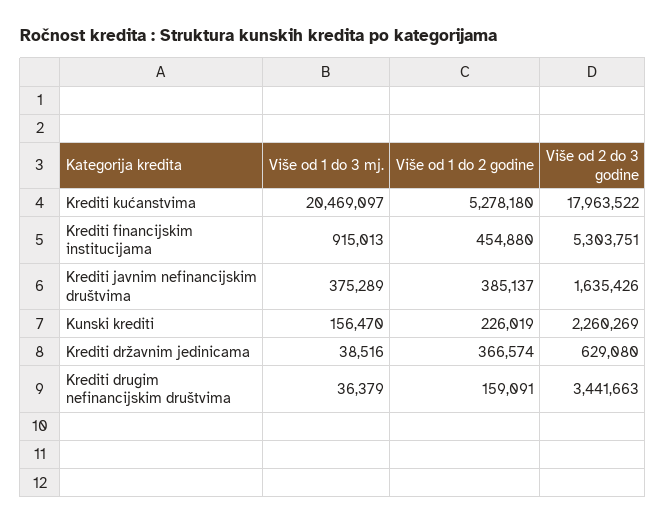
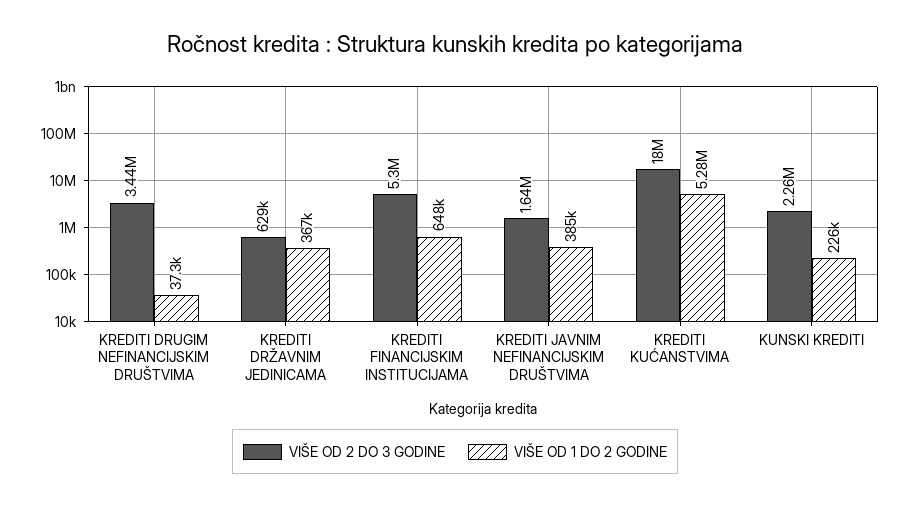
Više od 1 do 3 mj., Krediti kućanstvima: 20469097 -> none
Više od 1 do 3 mj., Krediti financijskim institucijama: 915013 -> none
Više od 1 do 2 godine, Krediti financijskim institucijama: 454880 -> 648000
Više od 1 do 3 mj., Krediti javnim nefinancijskim društvima: 375289 -> none
Više od 1 do 3 mj., Kunski krediti: 156470 -> none
Više od 1 do 3 mj., Krediti državnim jedinicama: 38516 -> none
Više od 1 do 3 mj., Krediti drugim nefinancijskim društvima: 36379 -> none
Više od 1 do 2 godine, Krediti drugim nefinancijskim društvima: 159091 -> 37300

